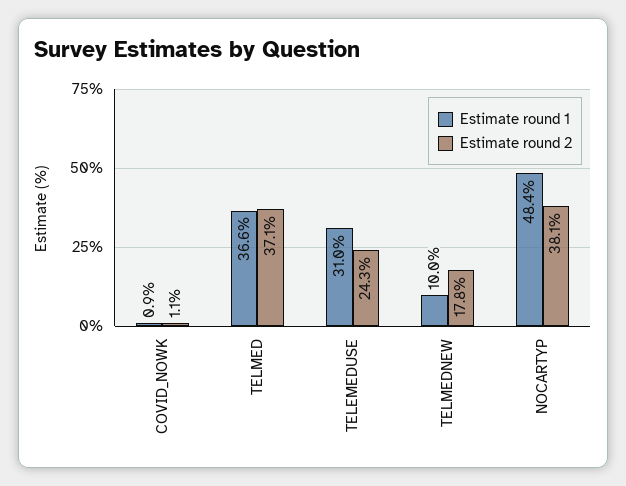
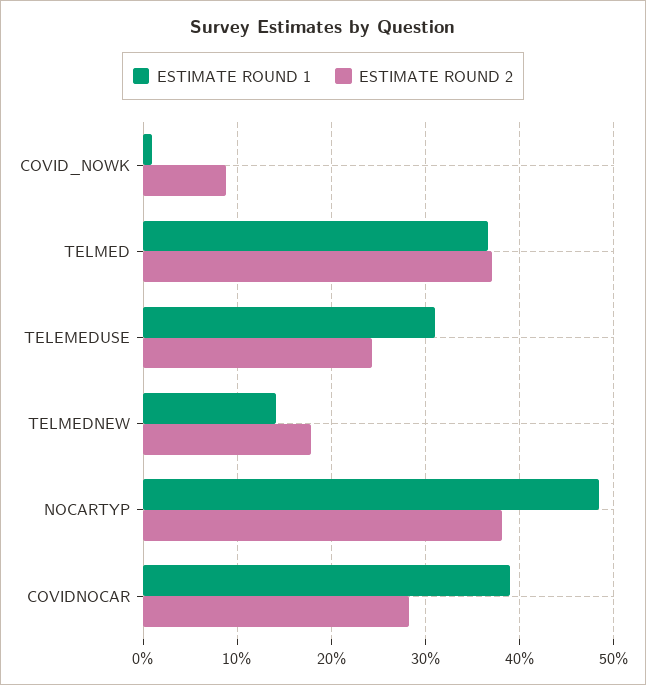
Estimate round 2, COVID_NOWK: 1.1 -> 9
Estimate round 1, TELMEDNEW: 10 -> 14
Estimate round 1, COVIDNOCAR: none -> 39
Estimate round 2, COVIDNOCAR: none -> 28

